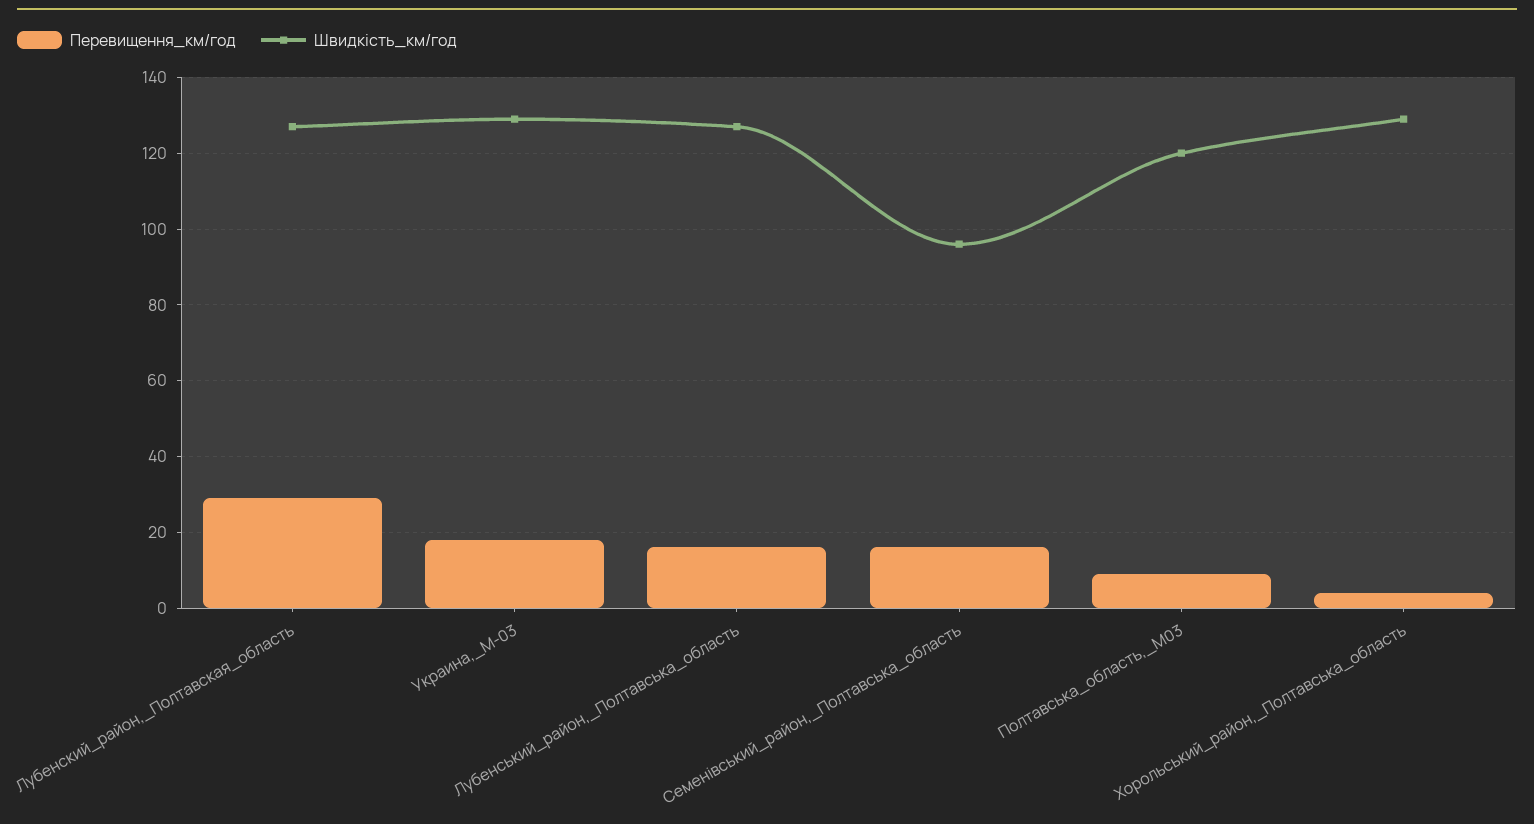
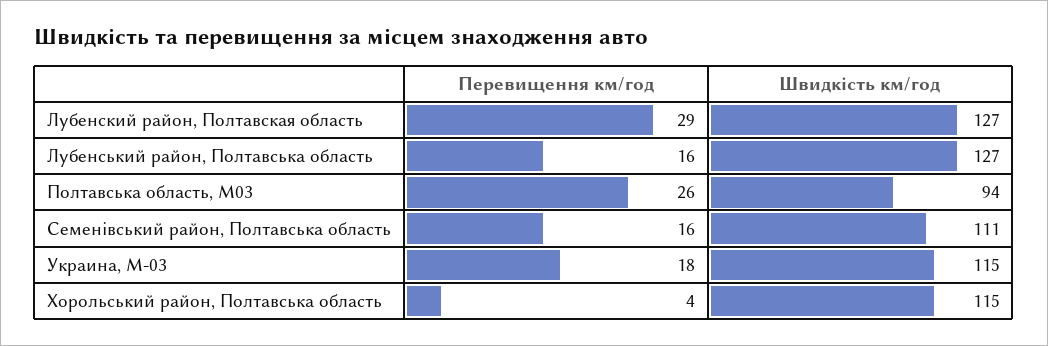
Швидкість_км/год, Украина,_М-03: 130 -> 115
Швидкість_км/год, Семенівський_район,_Полтавська_область: 95 -> 111
Перевищення_км/год, Полтавська_область,_M03: 10 -> 26
Швидкість_км/год, Полтавська_область,_M03: 120 -> 94
Швидкість_км/год, Хорольський_район,_Полтавська_область: 130 -> 115

